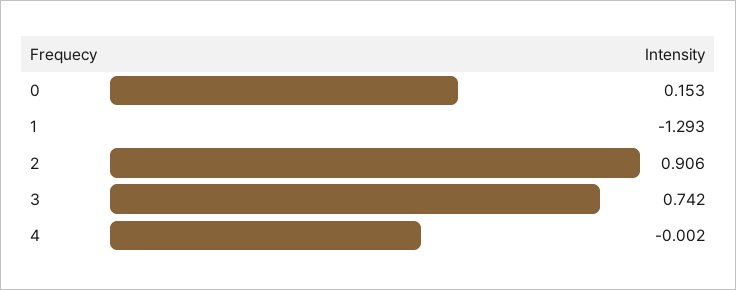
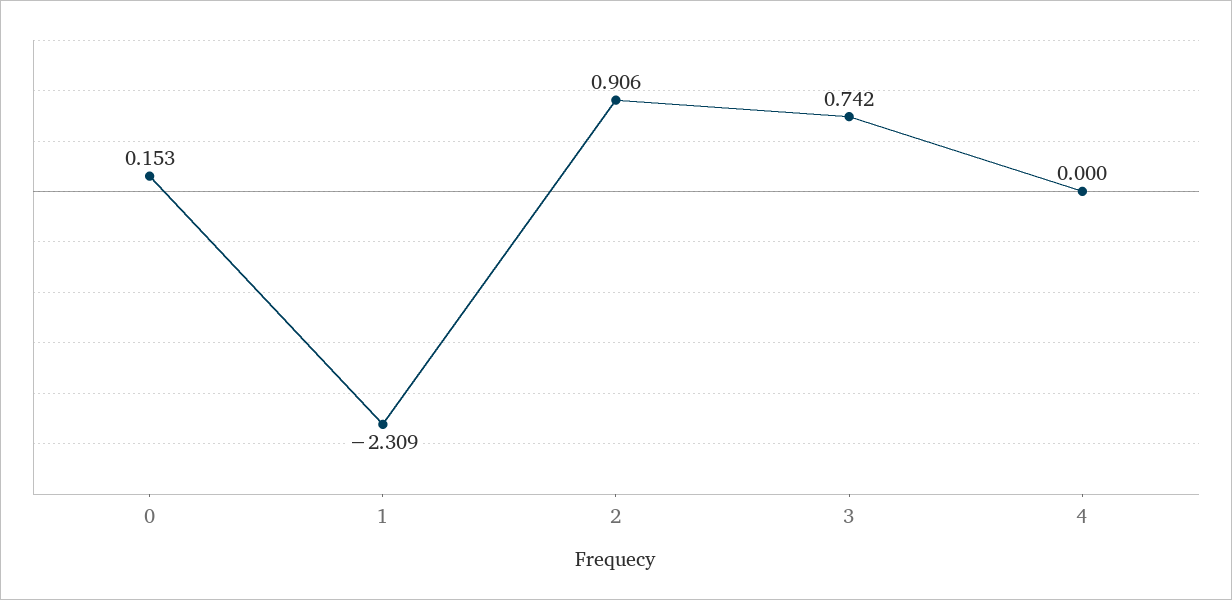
1: -1.293 -> -2.309
4: -0.002 -> 0

